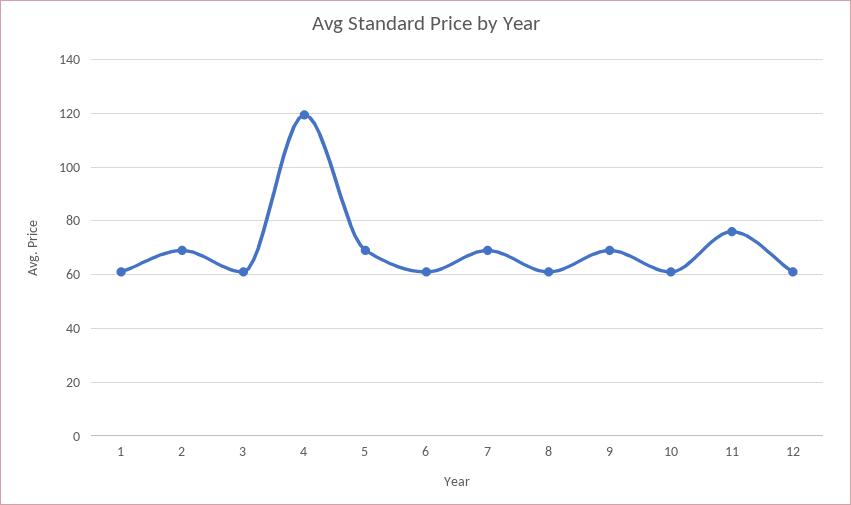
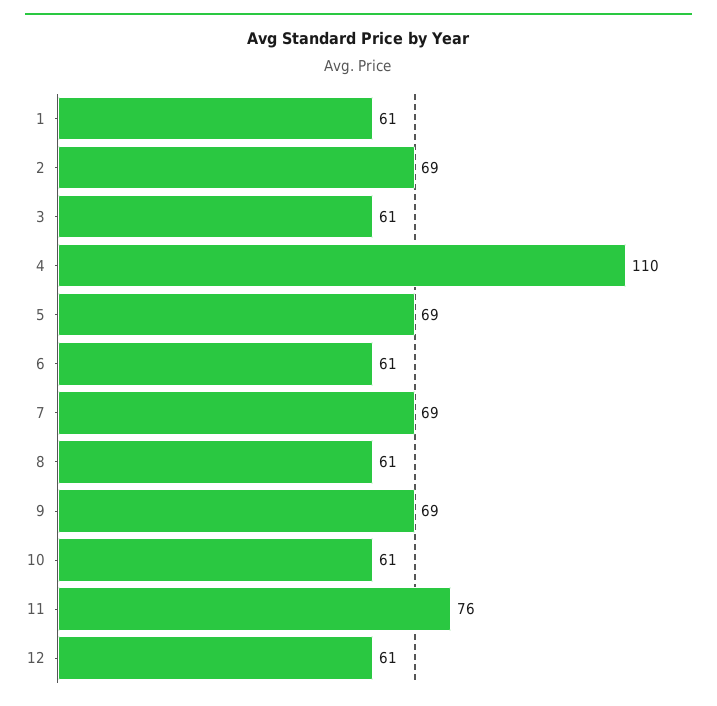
4: 120 -> 110

